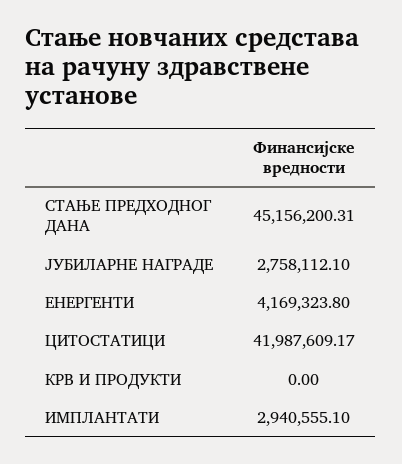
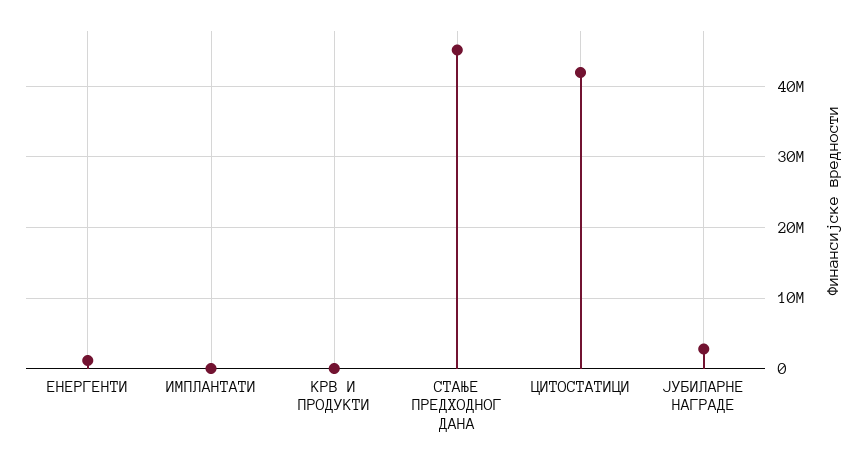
ЕНЕРГЕНТИ: 4169323.8 -> 1000000
ИМПЛАНТАТИ: 2940555.1 -> 0

